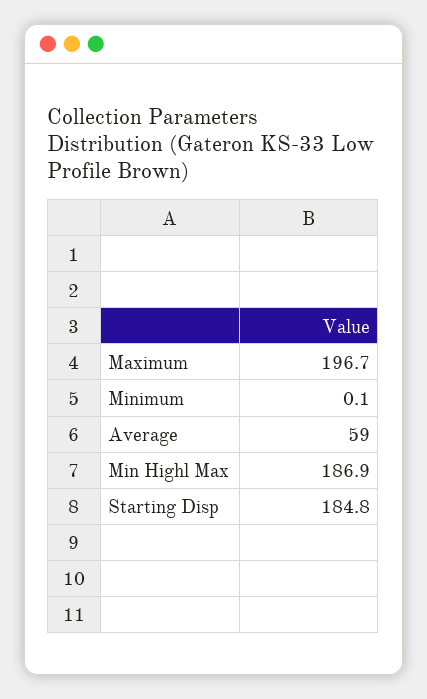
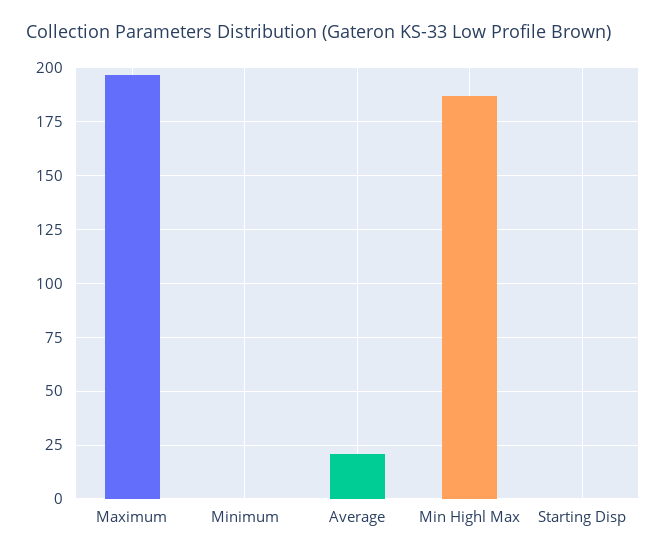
Average: 59 -> 20
Starting Disp: 184.8 -> 0

